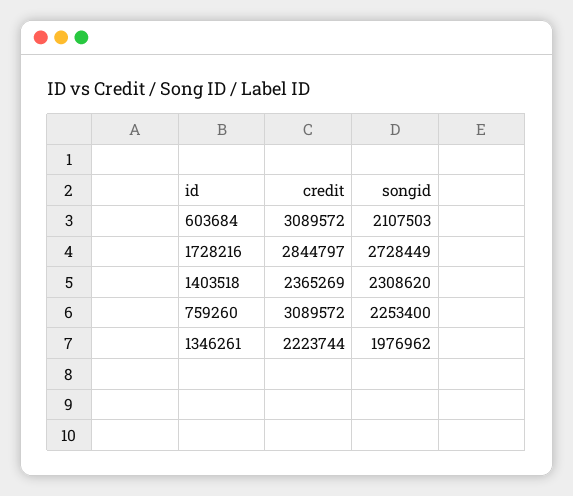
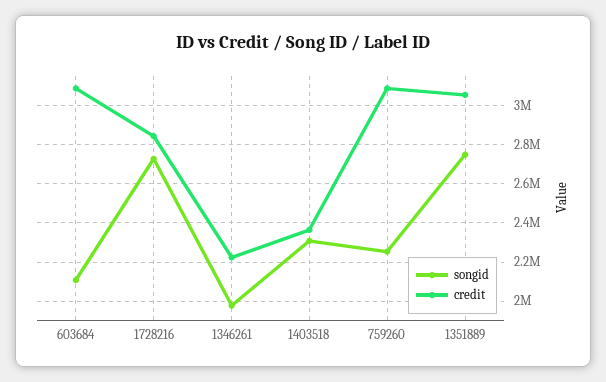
songid, 1351889: none -> 2750000
credit, 1351889: none -> 3050000

